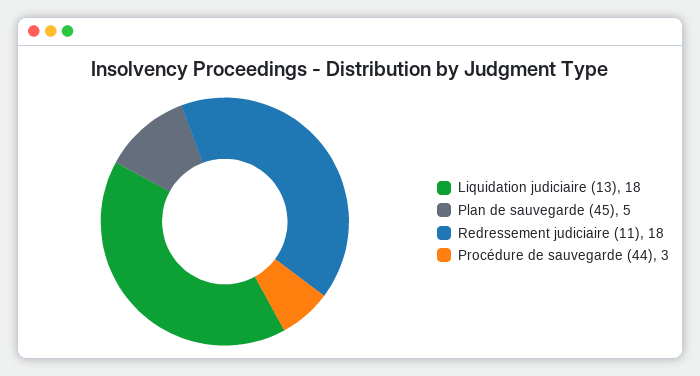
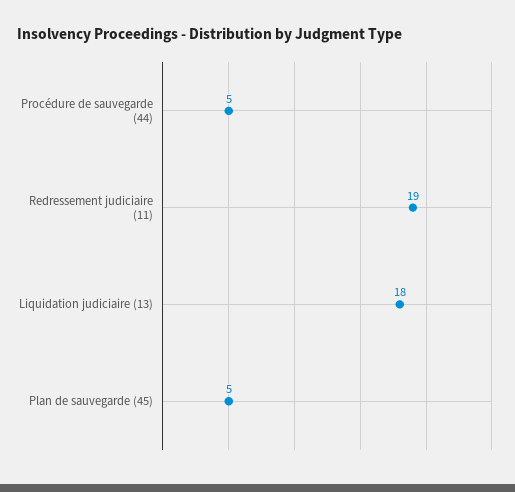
Redressement judiciaire (11): 18 -> 19
Procédure de sauvegarde (44): 3 -> 5

